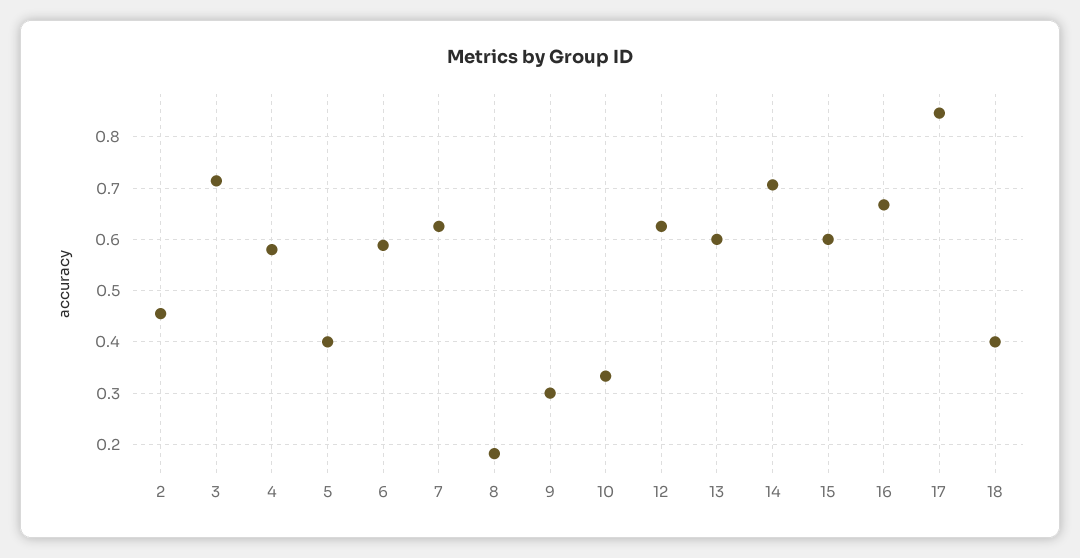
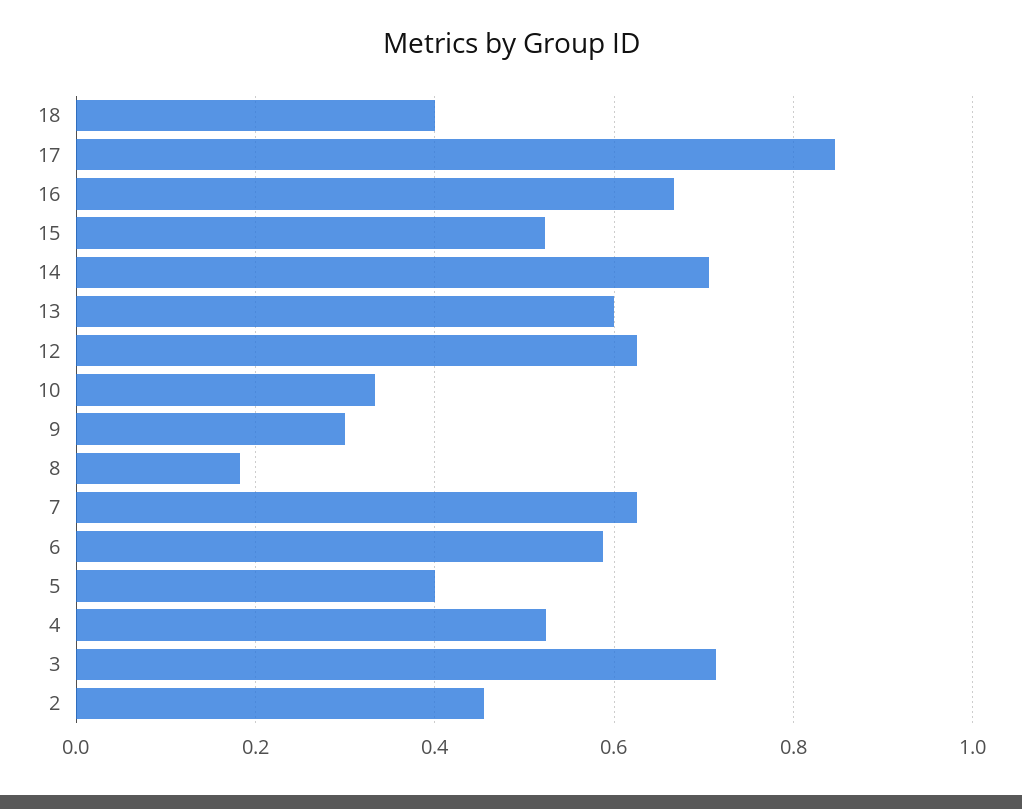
4: 0.58 -> 0.52
15: 0.6 -> 0.52

